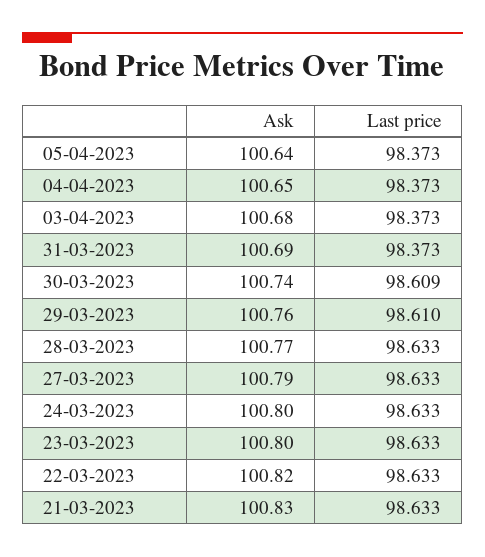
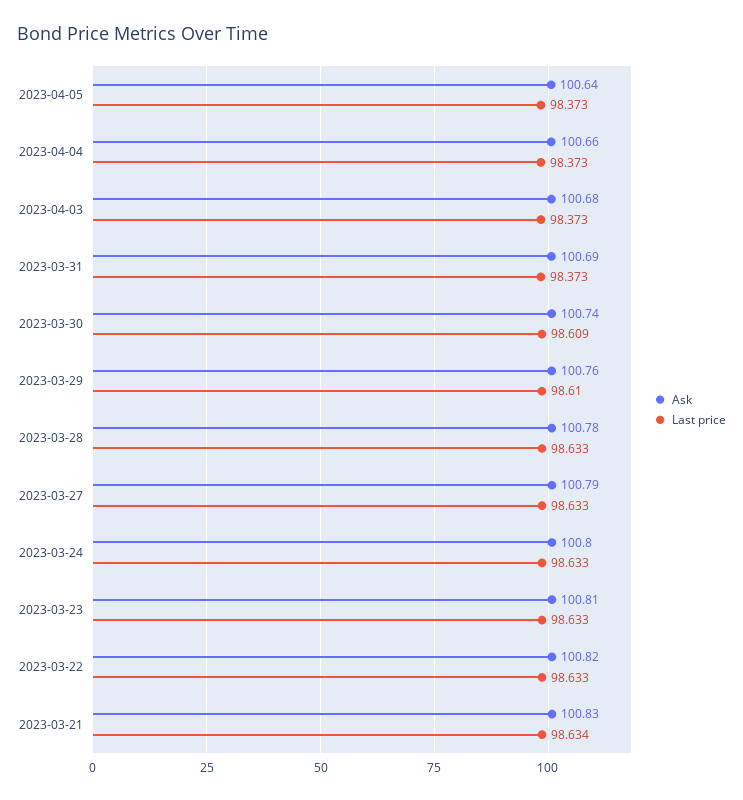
Ask, 04-04-2023: 100.65 -> 100.66
Ask, 28-03-2023: 100.77 -> 100.78
Ask, 23-03-2023: 100.8 -> 100.81
Last price, 21-03-2023: 98.633 -> 98.634

